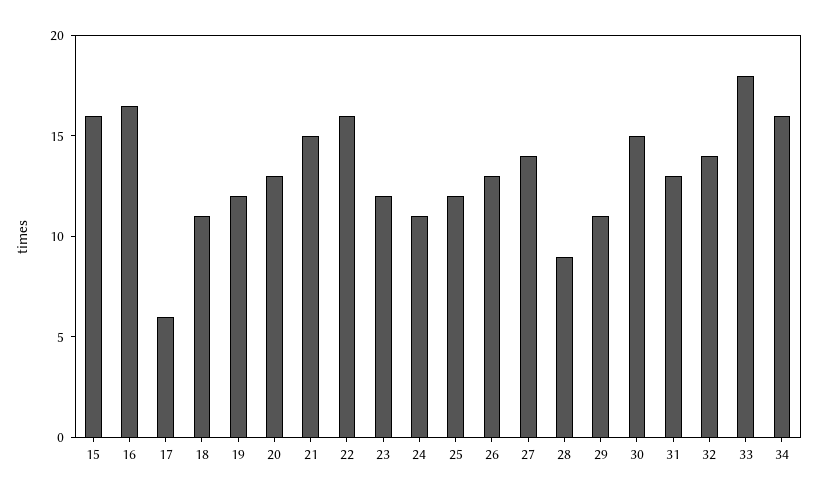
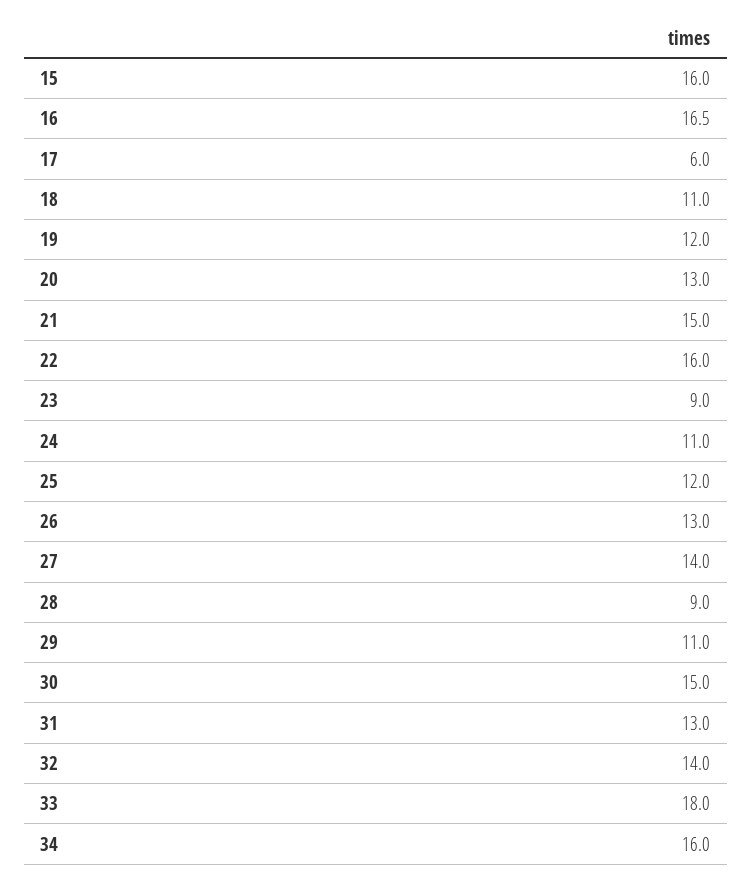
23: 12 -> 9

